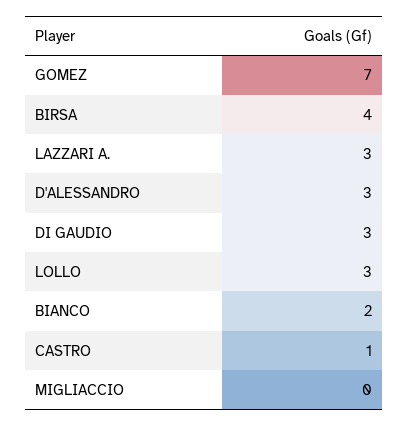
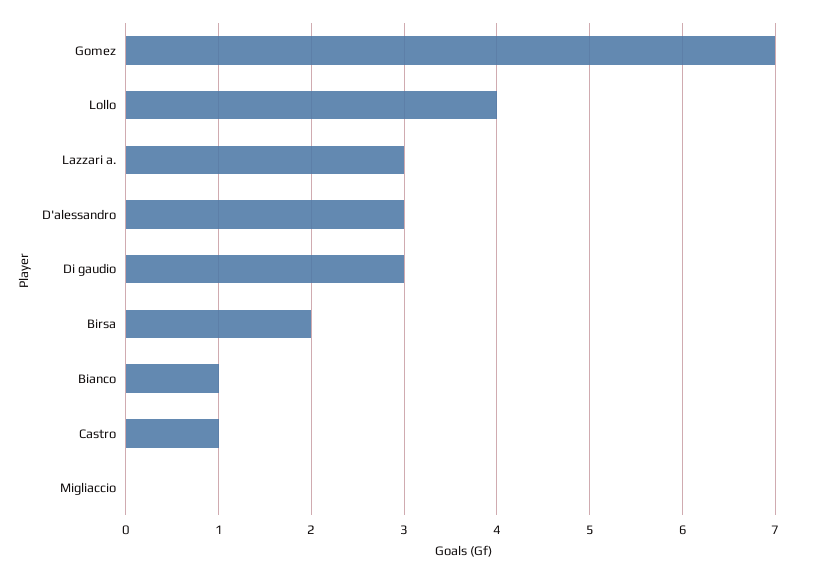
BIRSA: 4 -> 2
LOLLO: 3 -> 4
BIANCO: 2 -> 1

